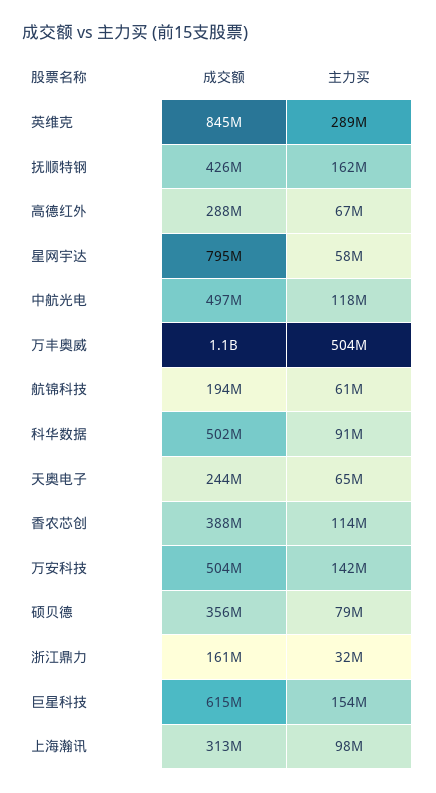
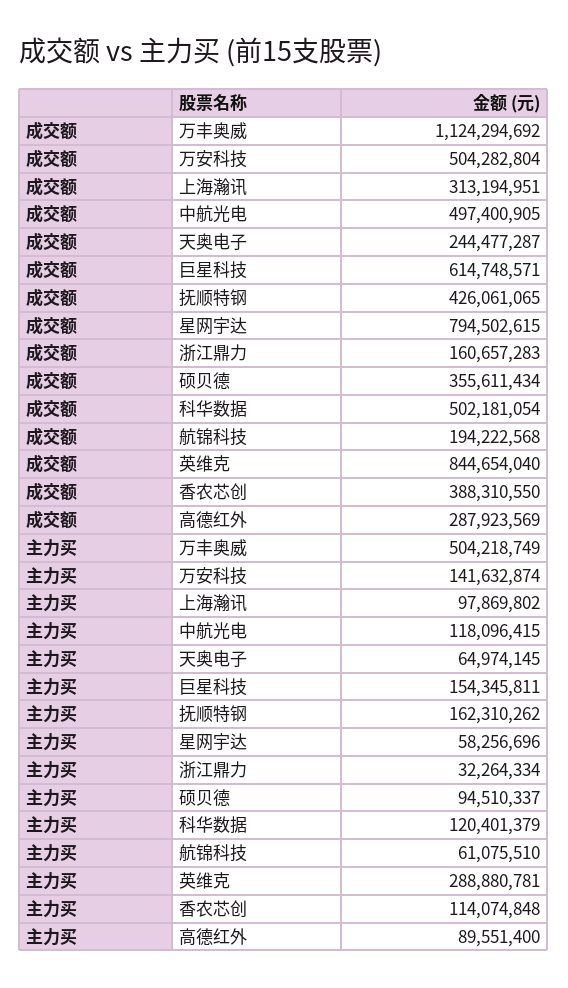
主力买, 高德红外: 67000000 -> 89551400
主力买, 科华数据: 91000000 -> 120401379
主力买, 硕贝德: 79000000 -> 94510337

